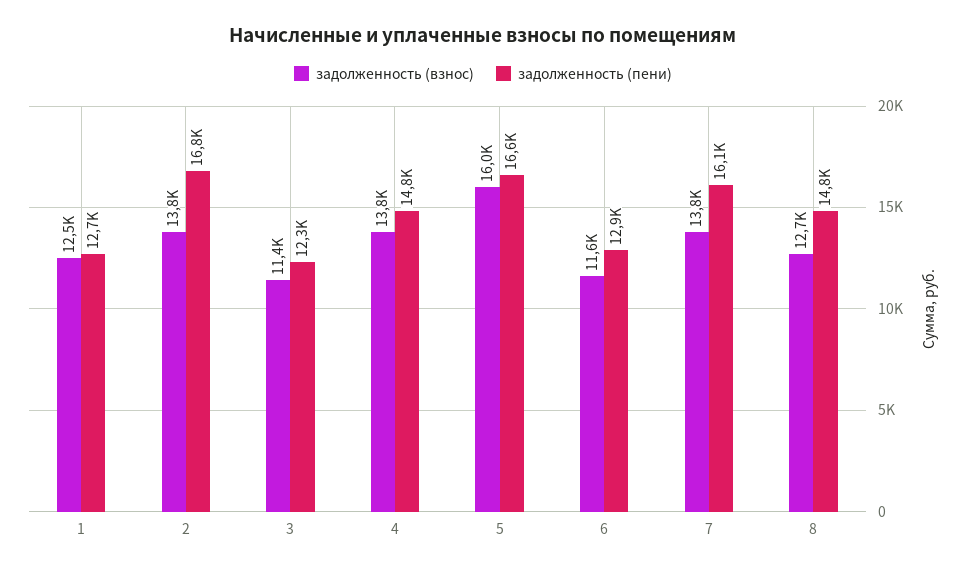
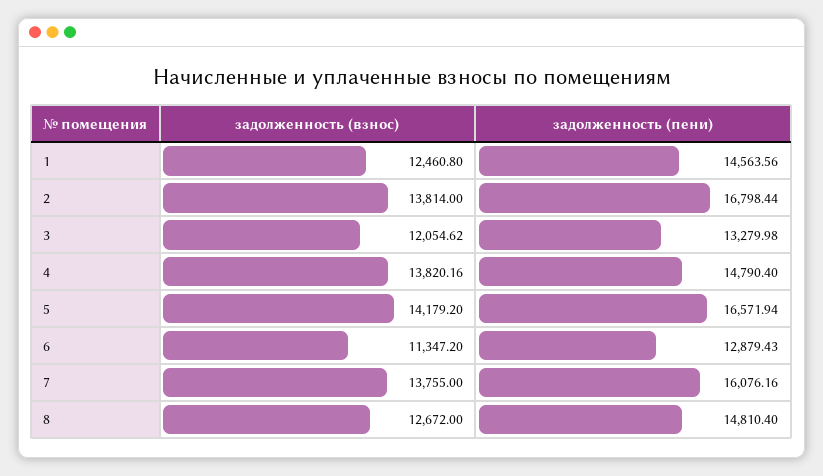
задолженность (пени), 1: 12700 -> 14563.56
задолженность (взнос), 3: 11400 -> 12054.62
задолженность (пени), 3: 12300 -> 13279.98
задолженность (взнос), 5: 16000 -> 14179.2
задолженность (взнос), 6: 11600 -> 11347.2

